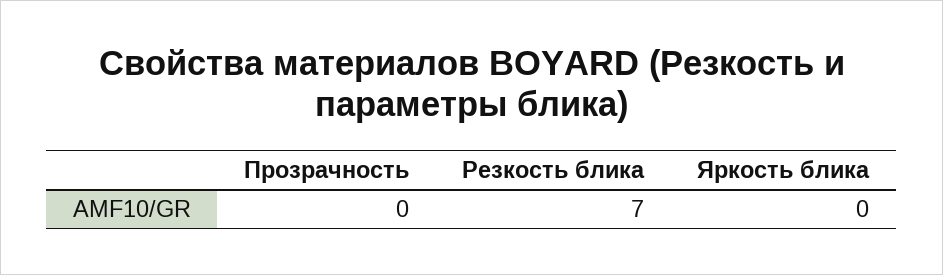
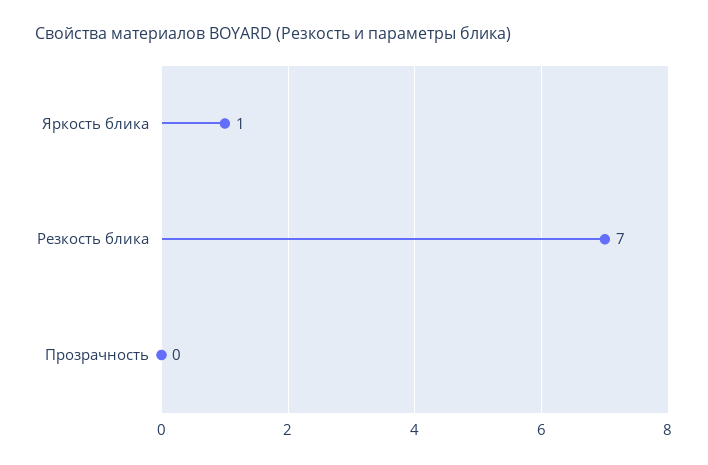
Яркость блика: 0 -> 1

